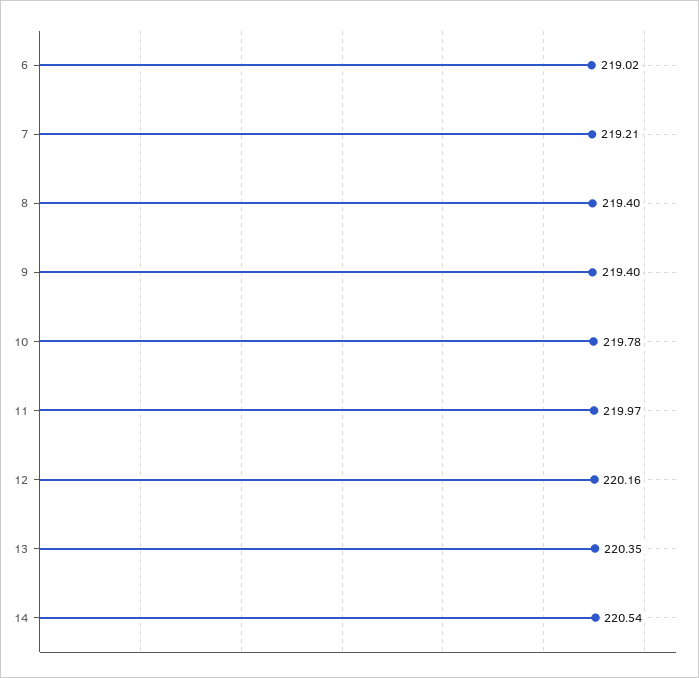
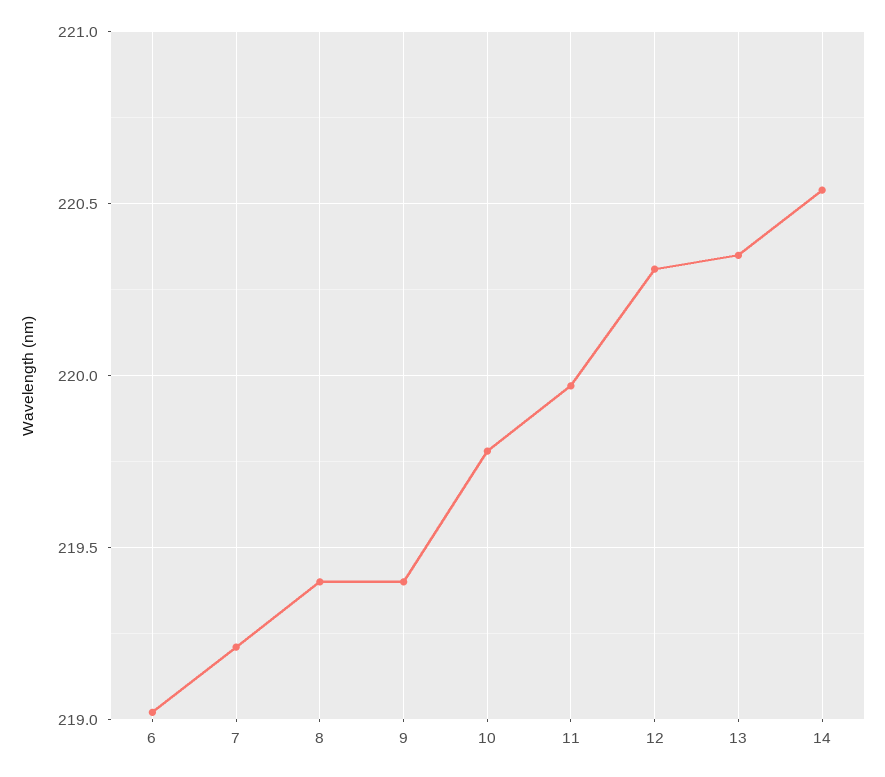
12: 220.16 -> 220.3

